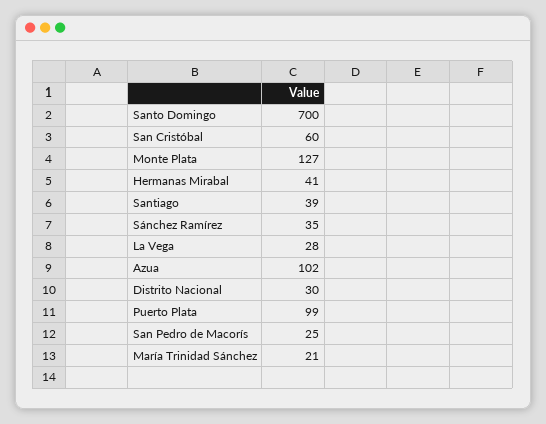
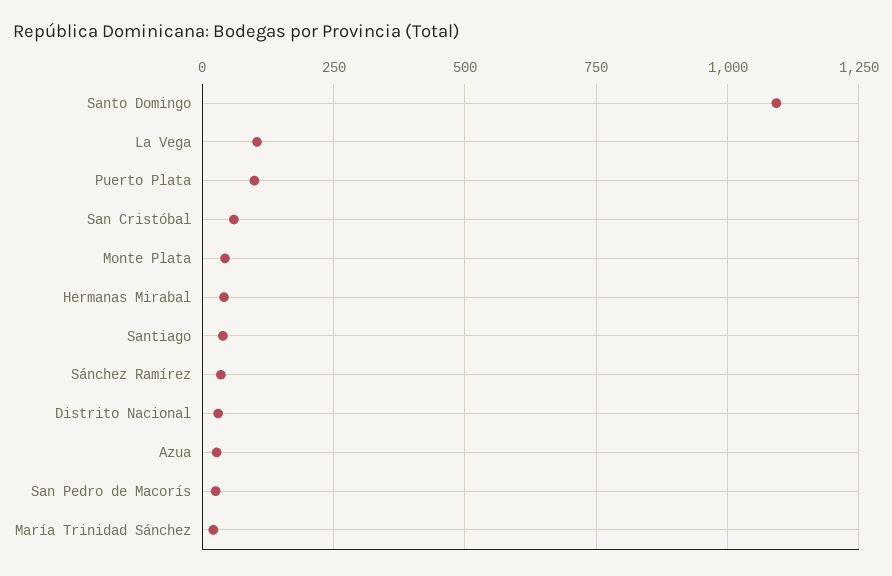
Santo Domingo: 700 -> 1100
Monte Plata: 127 -> 50
La Vega: 28 -> 100
Azua: 102 -> 25

